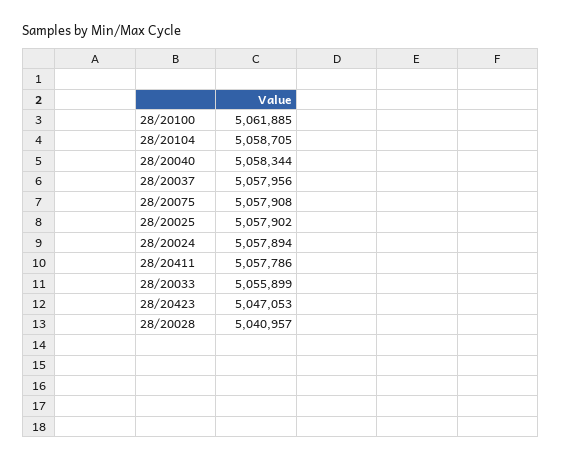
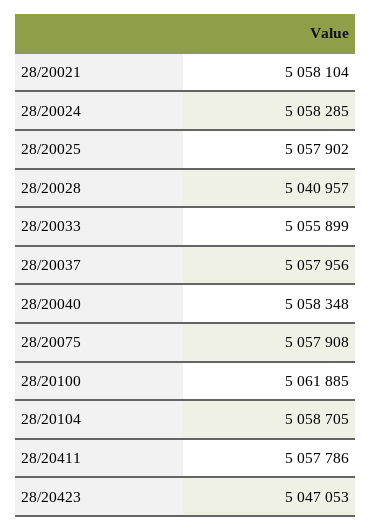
28/20040: 5058344 -> 5058348
28/20024: 5057894 -> 5058285
28/20021: none -> 5058104

